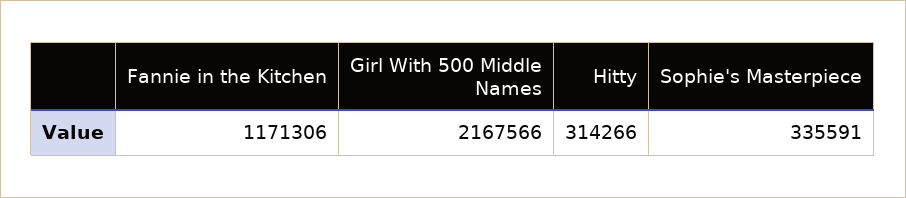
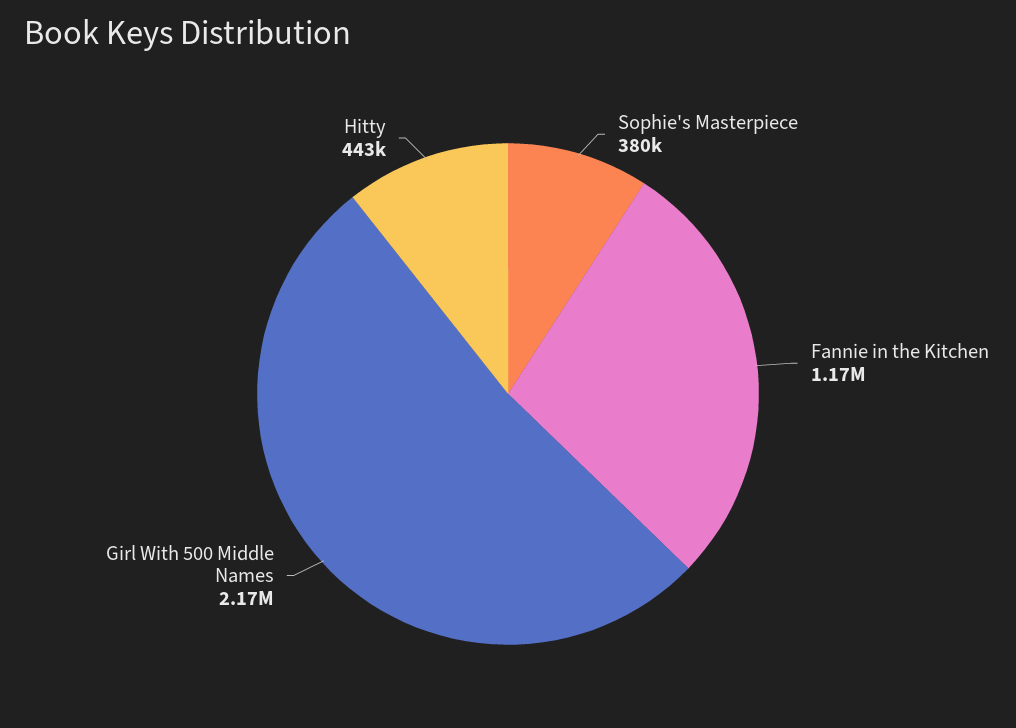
Hitty: 314266 -> 443000
Sophie's Masterpiece: 335591 -> 380000

